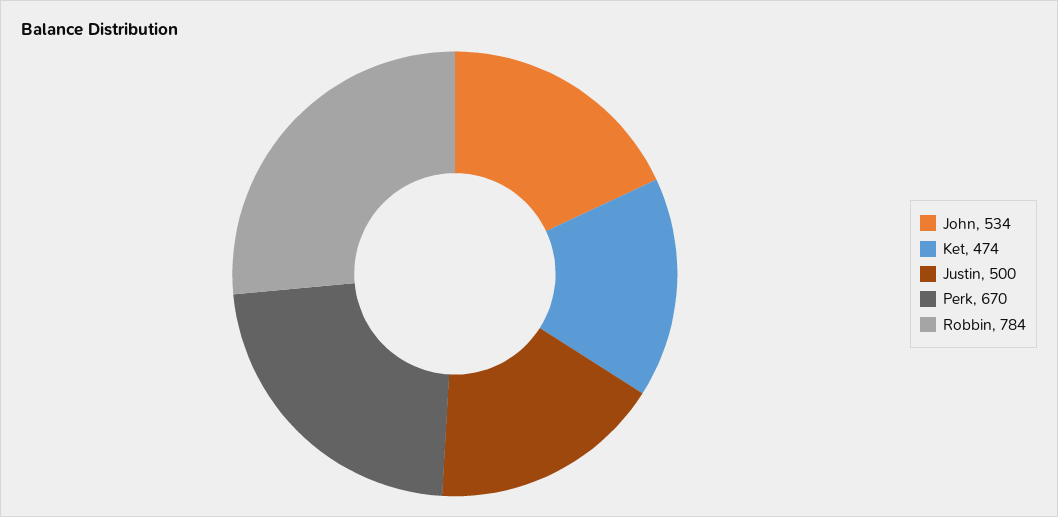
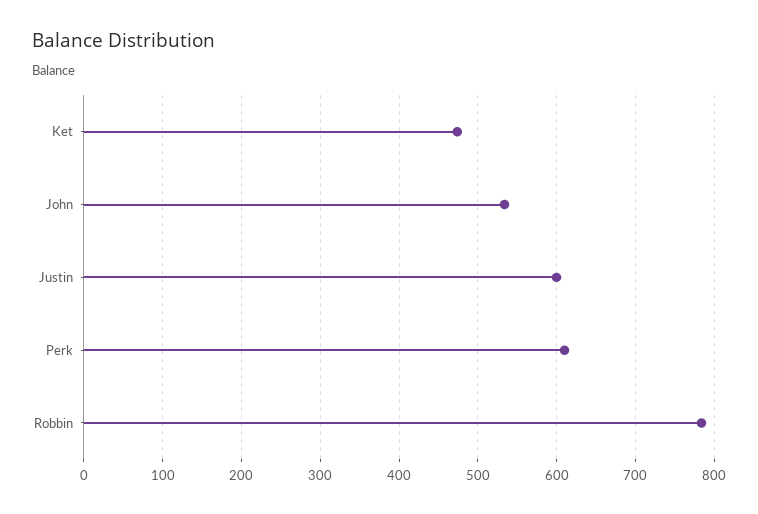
Justin: 500 -> 600
Perk: 670 -> 610

